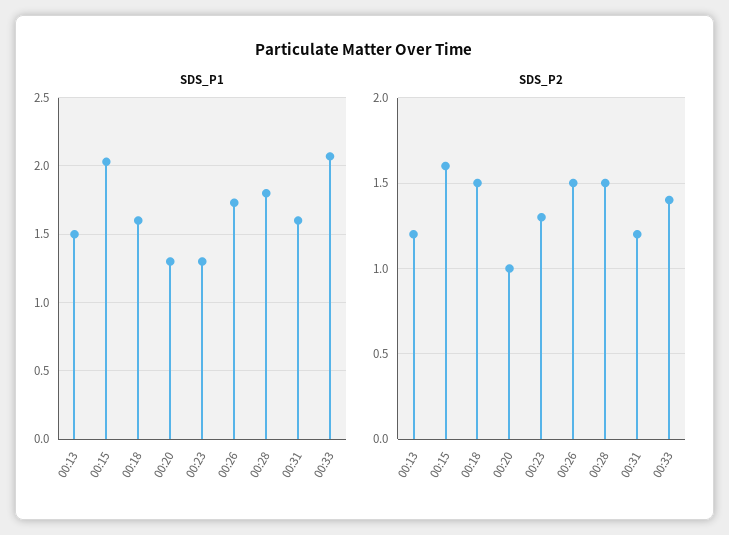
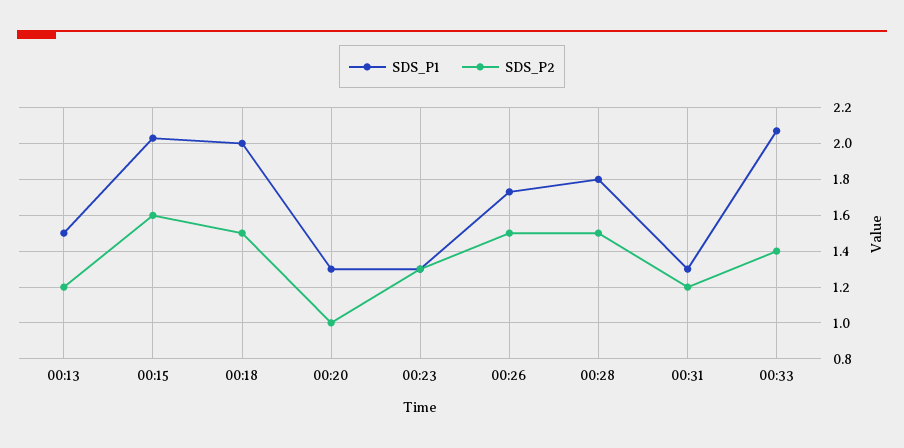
SDS_P1, 00:18: 1.6 -> 2
SDS_P1, 00:31: 1.6 -> 1.3

